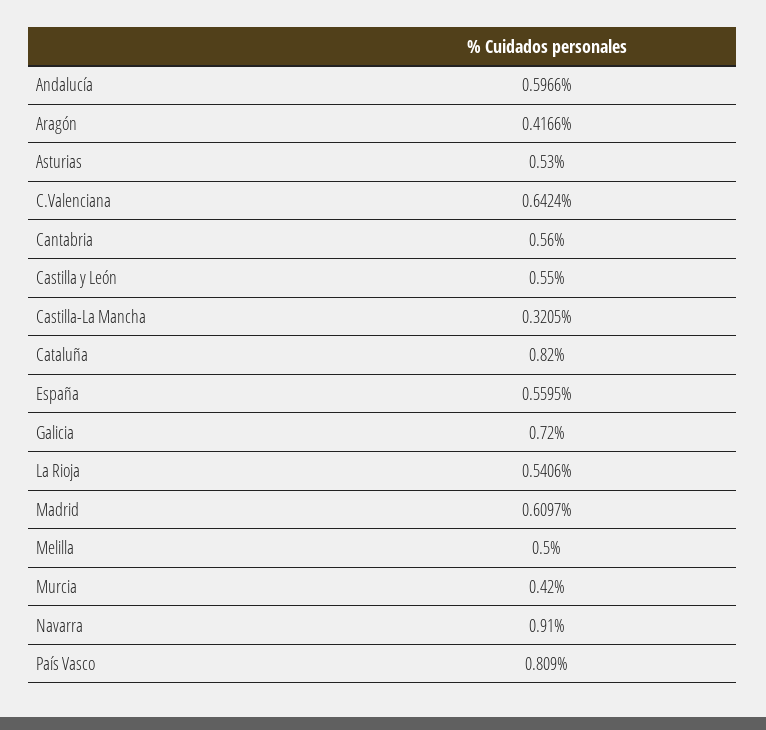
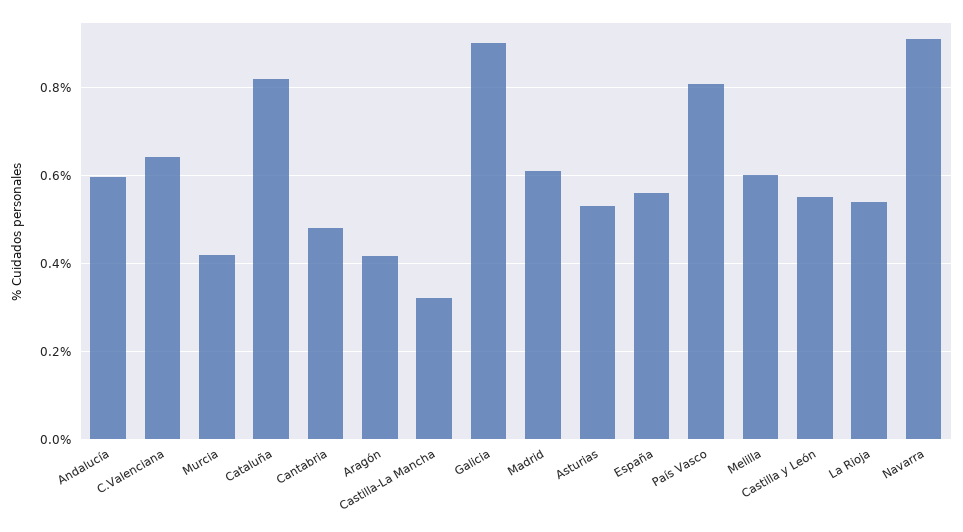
Cantabria: 0.56 -> 0.48
Galicia: 0.72 -> 0.9
Melilla: 0.5 -> 0.6

